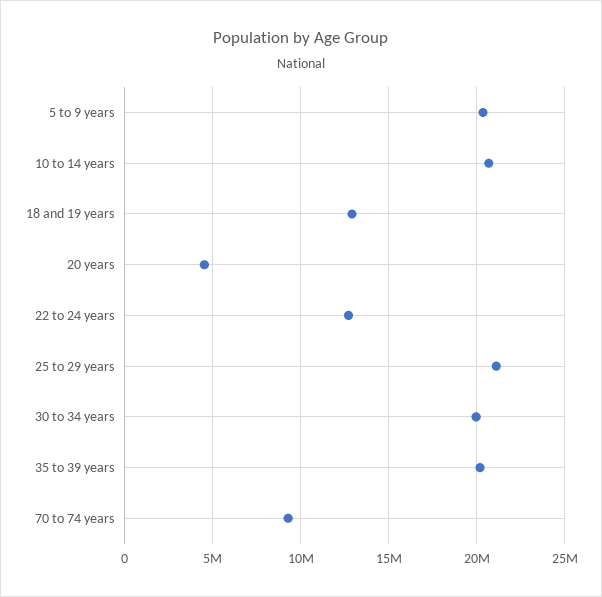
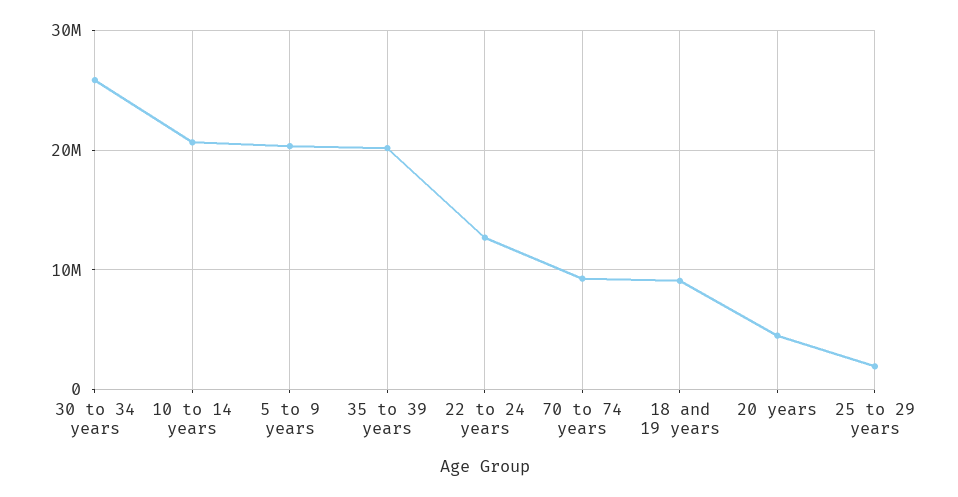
18 and 19 years: 13000000 -> 9000000
25 to 29 years: 21000000 -> 2000000
30 to 34 years: 20000000 -> 26000000

